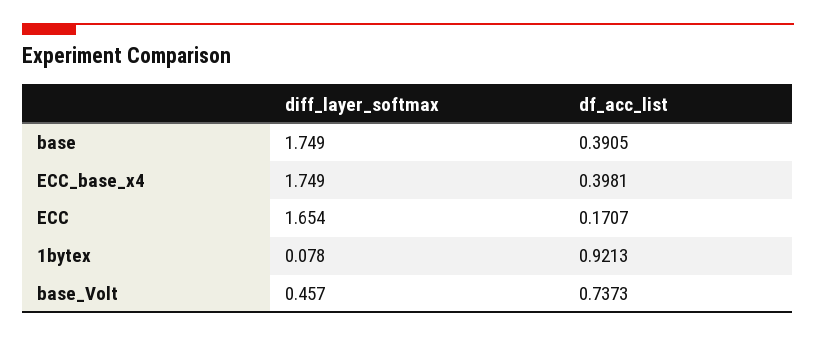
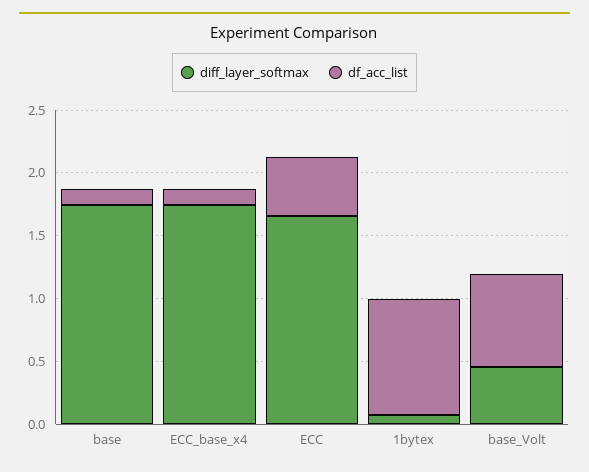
df_acc_list, base: 0.3905 -> 0.1
df_acc_list, ECC_base_x4: 0.3981 -> 0.1
df_acc_list, ECC: 0.1707 -> 0.5

